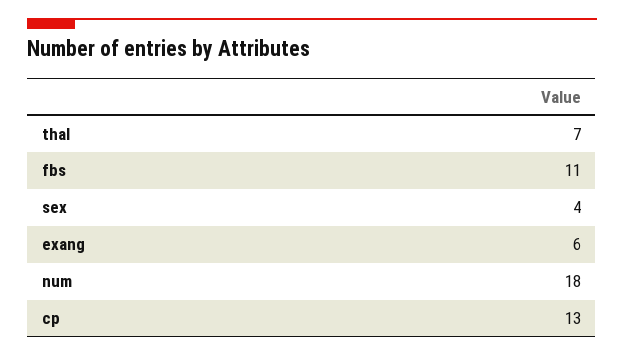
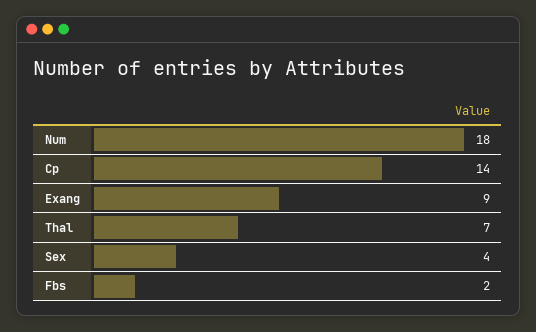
fbs: 11 -> 2
exang: 6 -> 9
cp: 13 -> 14

